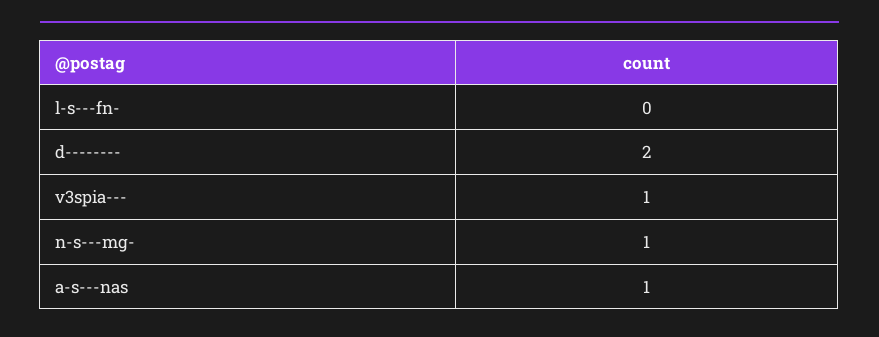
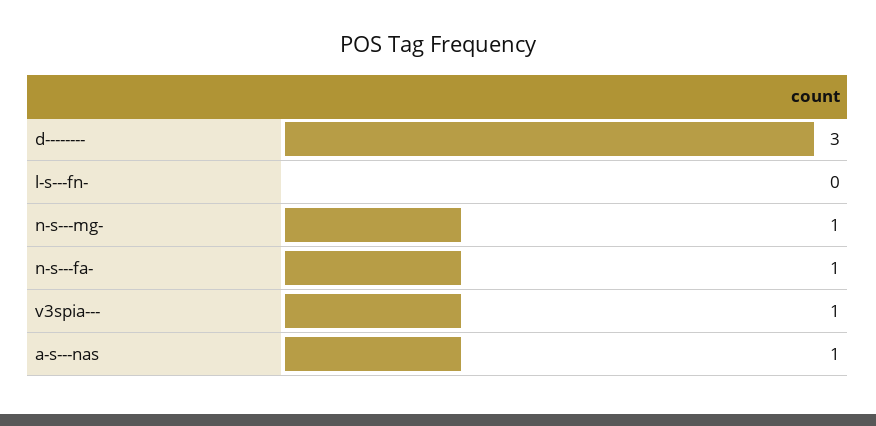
d--------: 2 -> 3
n-s---fa-: none -> 1

